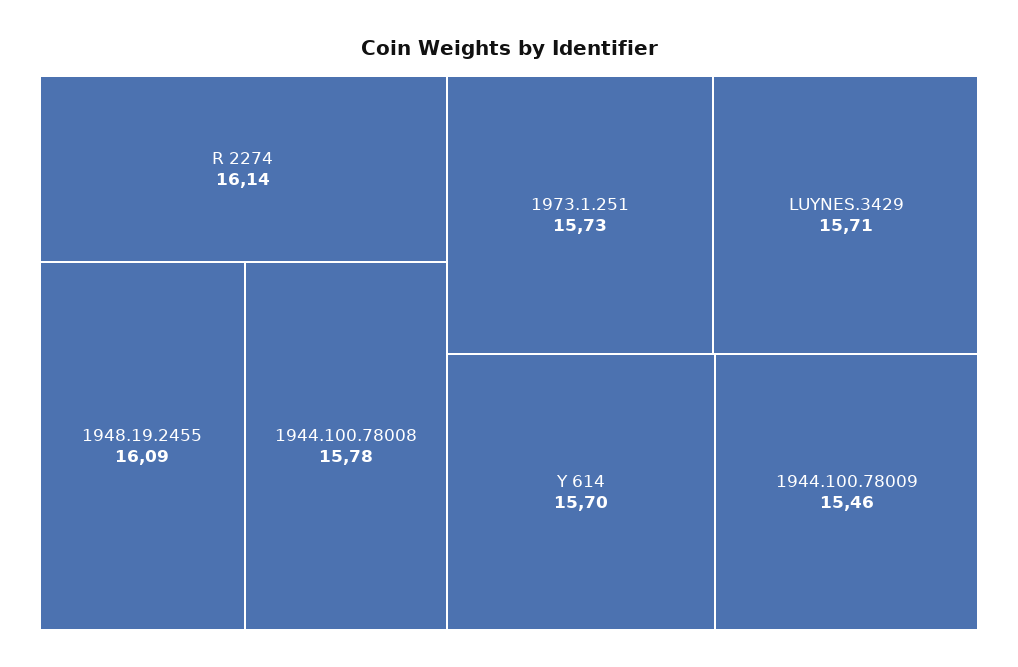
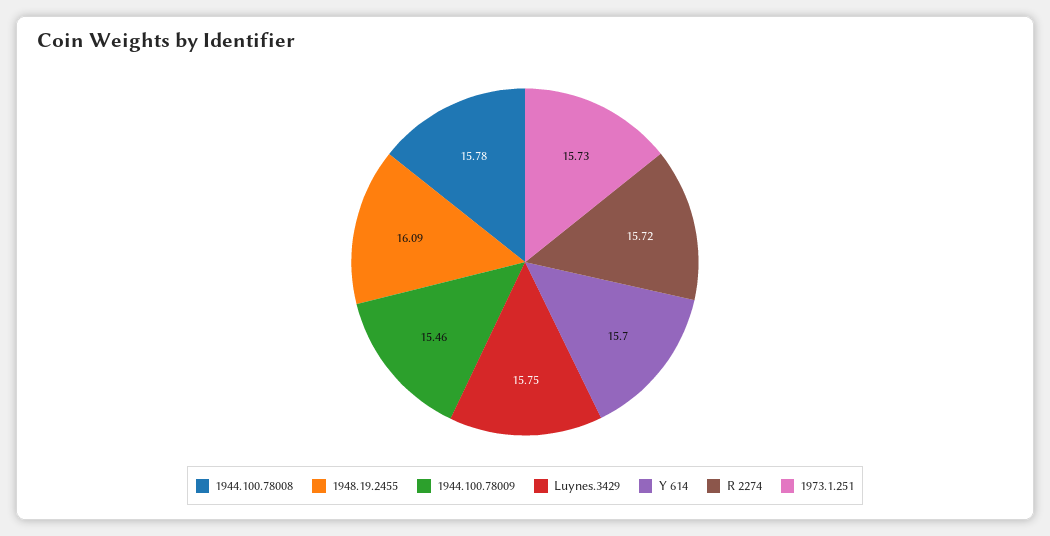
R 2274: 16.14 -> 15.72
LUYNES.3429: 15.71 -> 15.75

